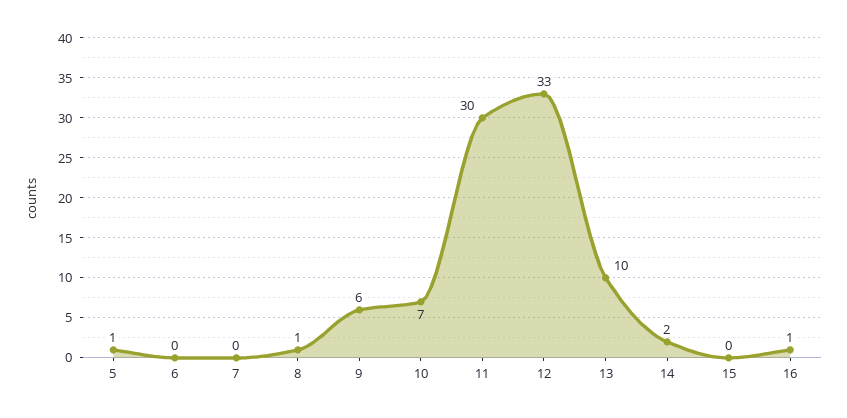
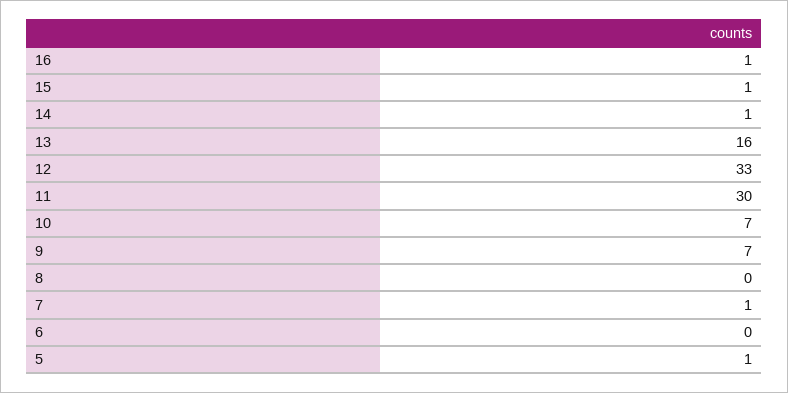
7: 0 -> 1
8: 1 -> 0
9: 6 -> 7
13: 10 -> 16
14: 2 -> 1
15: 0 -> 1

